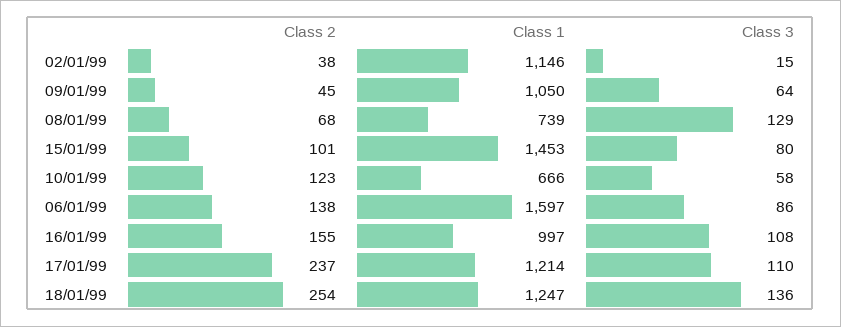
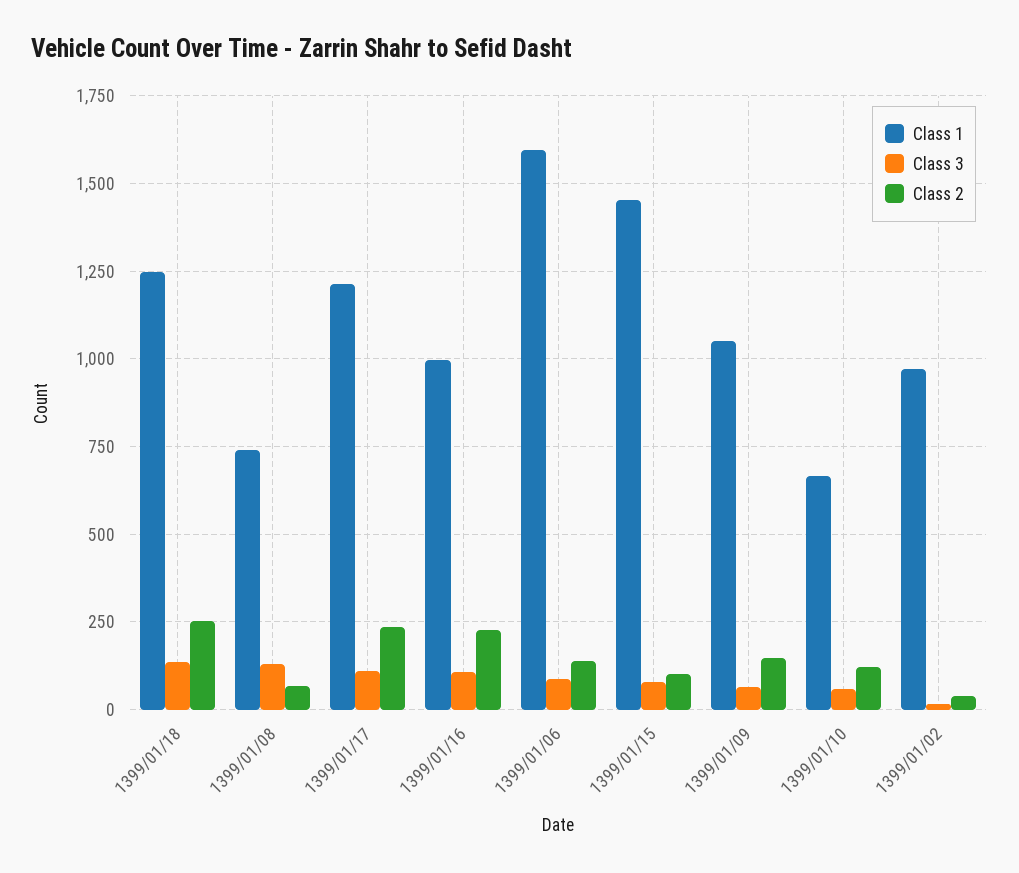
Class 1, 02/01/99: 1146 -> 975
Class 2, 09/01/99: 45 -> 150
Class 2, 16/01/99: 155 -> 225

